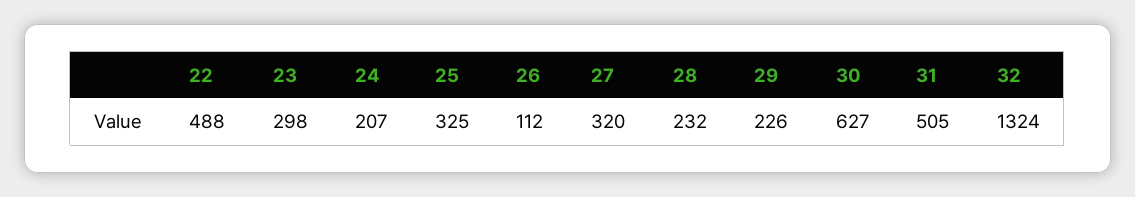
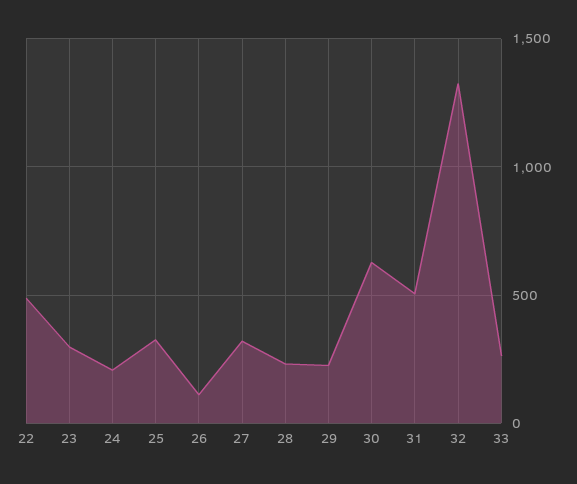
33: none -> 250

